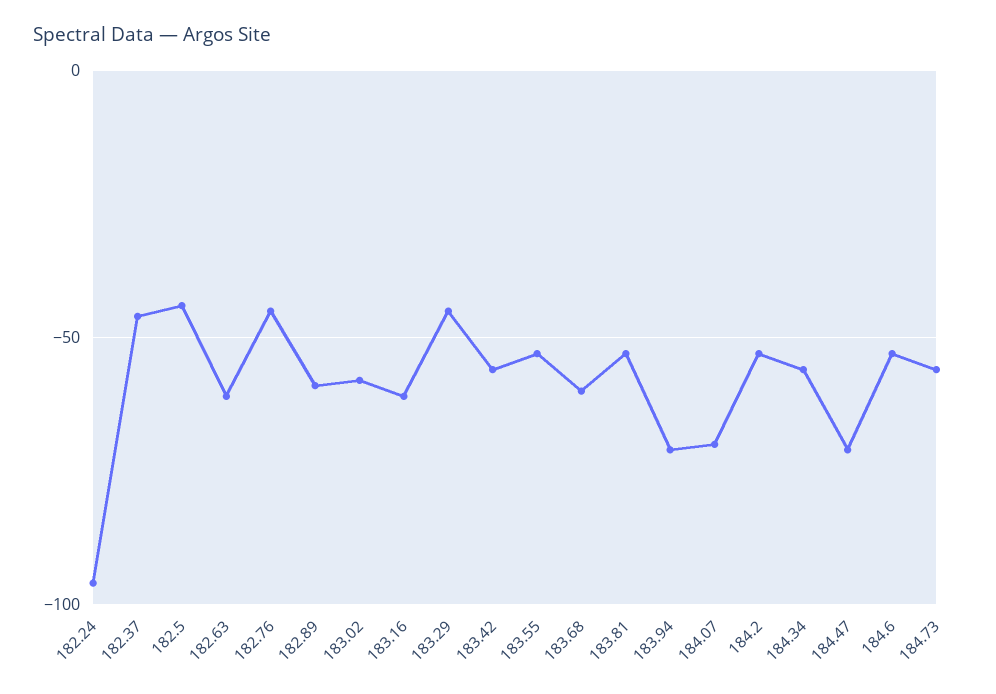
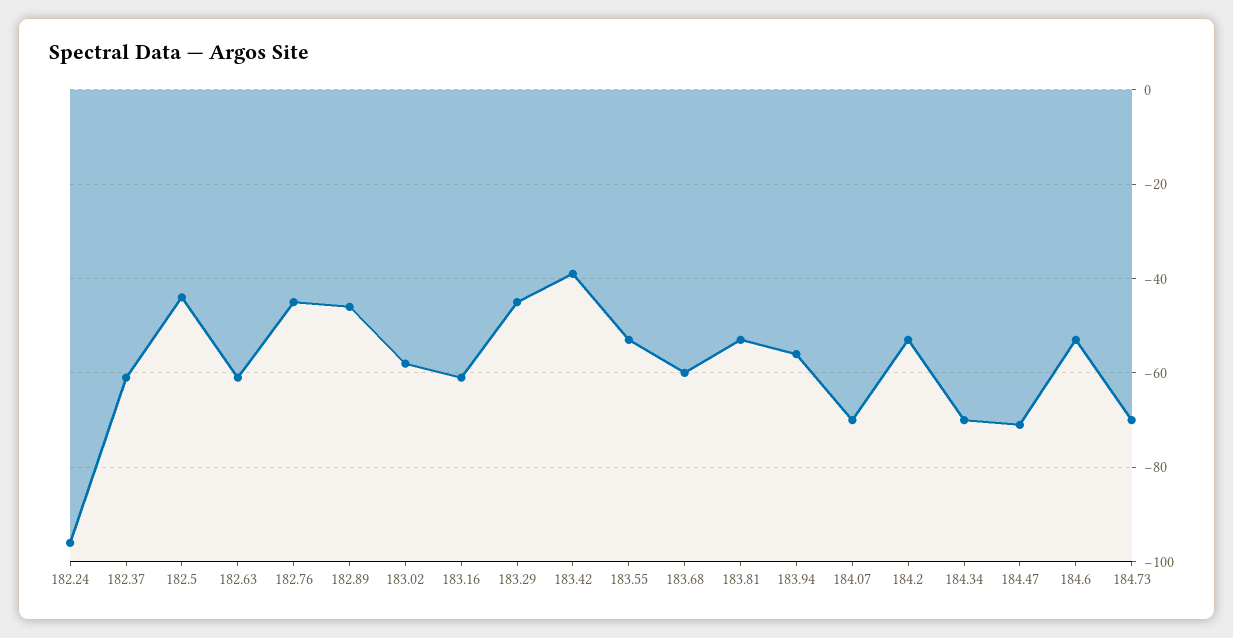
182.37: -45 -> -60
182.89: -60 -> -45
183.42: -55 -> -40
183.94: -70 -> -55
184.34: -55 -> -70
184.73: -55 -> -70

